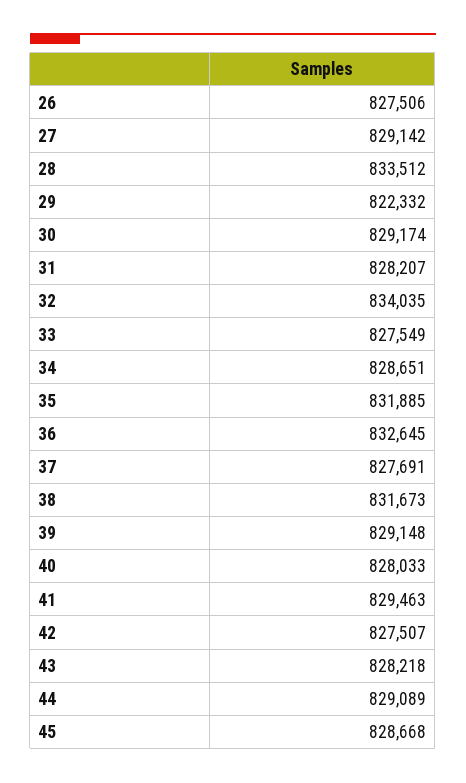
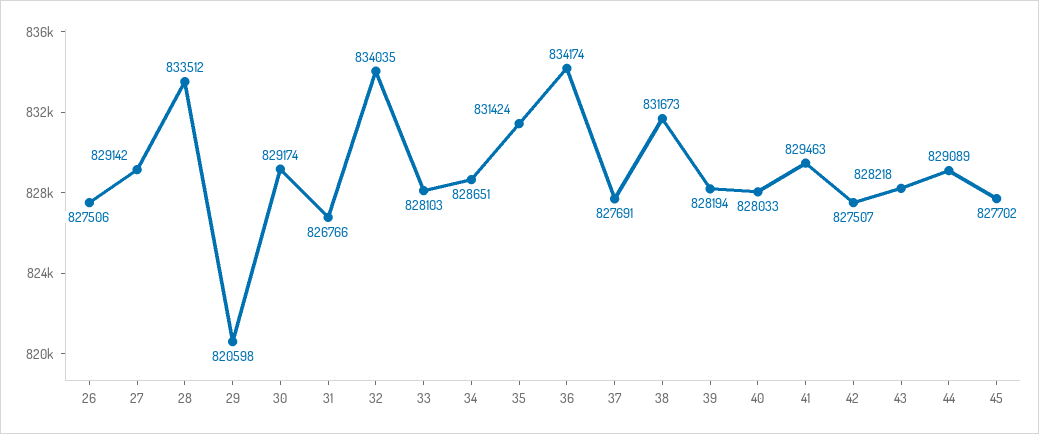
29: 822332 -> 820598
31: 828207 -> 826766
33: 827549 -> 828103
35: 831885 -> 831424
36: 832645 -> 834174
39: 829148 -> 828194
45: 828668 -> 827702

